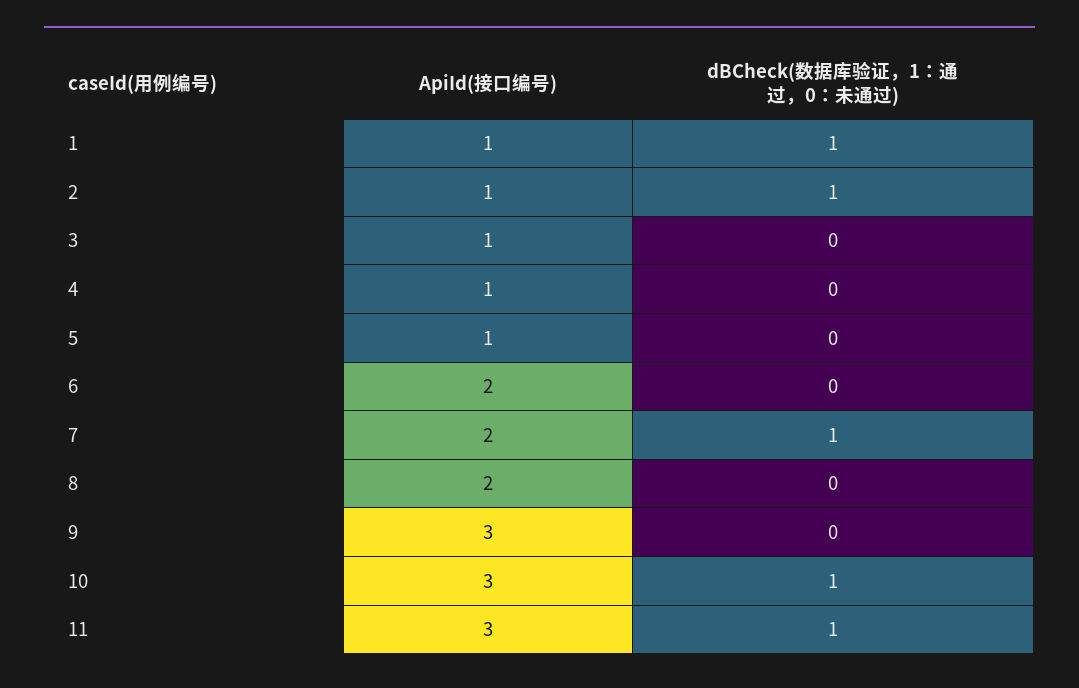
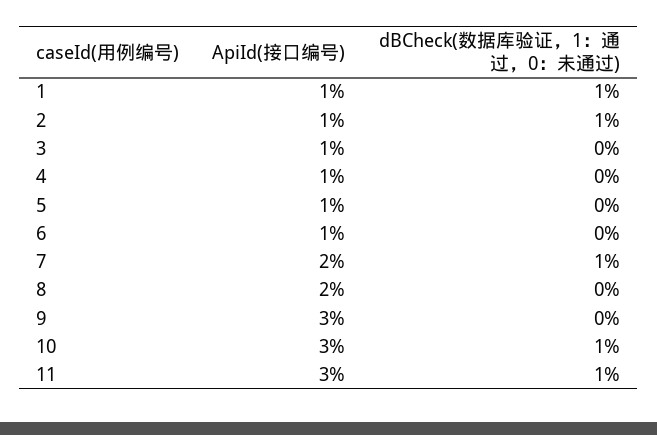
ApiId(接口编号), 6: 2 -> 1

